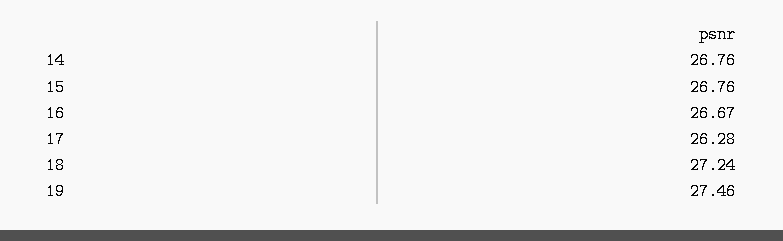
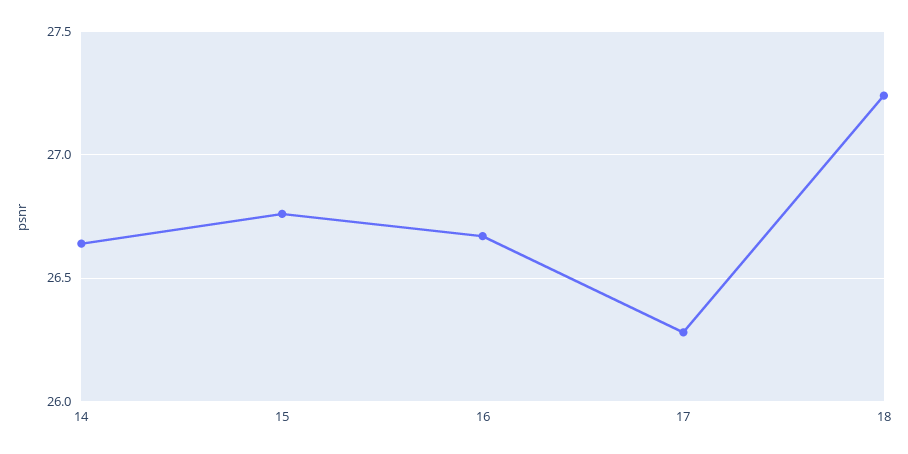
14: 26.76 -> 26.65
19: 27.46 -> none

